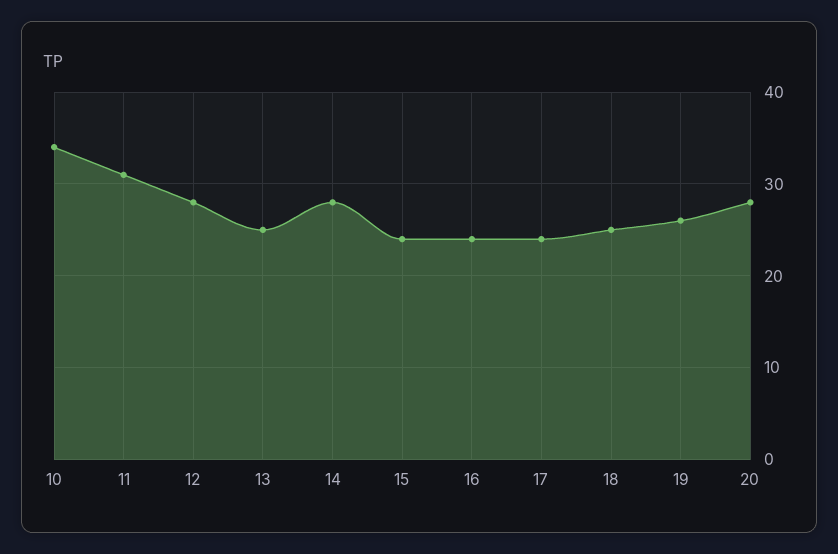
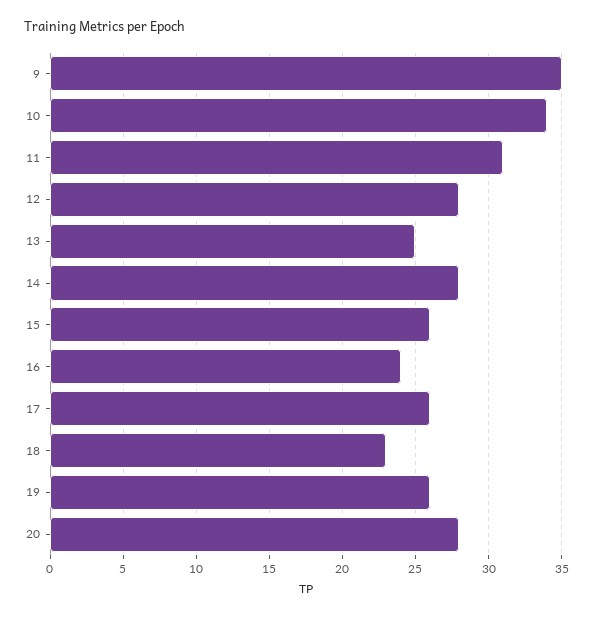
15: 24 -> 26
17: 24 -> 26
18: 25 -> 23
9: none -> 35

